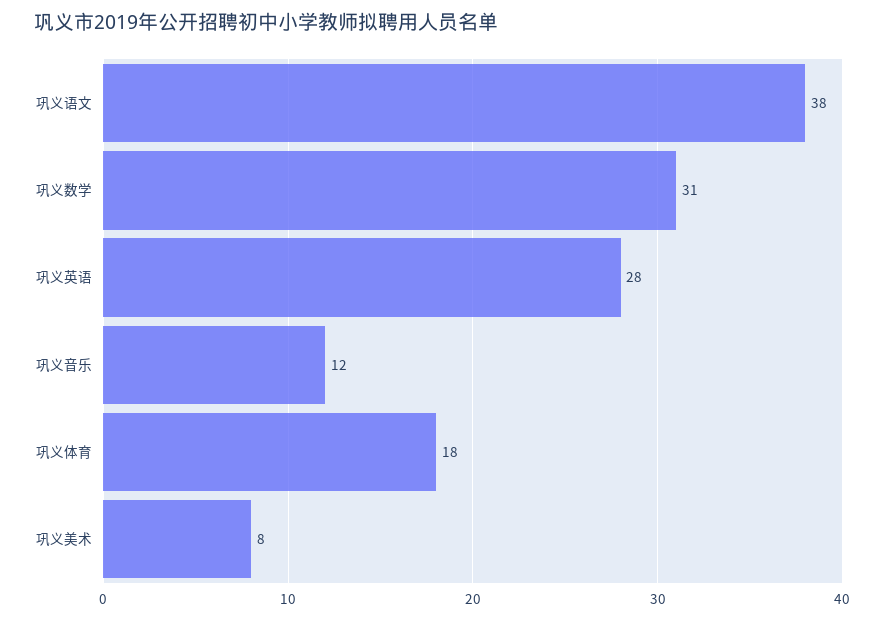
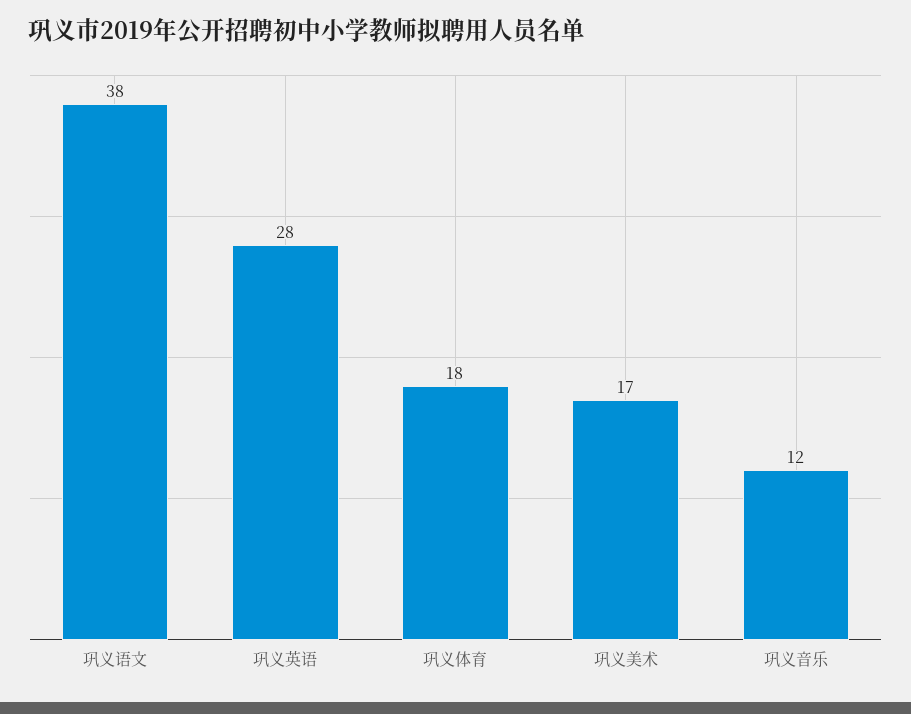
巩义数学: 31 -> none
巩义美术: 8 -> 17

